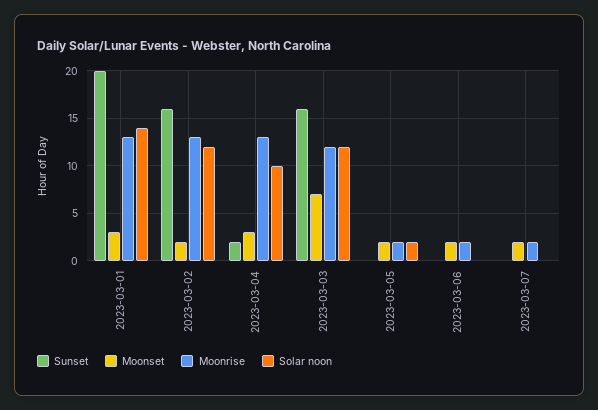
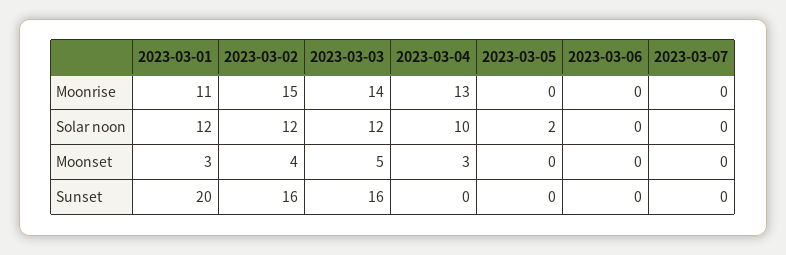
Moonrise, 2023-03-01: 13 -> 11
Solar noon, 2023-03-01: 14 -> 12
Moonset, 2023-03-02: 2 -> 4
Moonrise, 2023-03-02: 13 -> 15
Sunset, 2023-03-04: 2 -> 0
Moonset, 2023-03-03: 7 -> 5
Moonrise, 2023-03-03: 12 -> 14
Moonset, 2023-03-05: 2 -> 0
Moonrise, 2023-03-05: 2 -> 0
Moonset, 2023-03-06: 2 -> 0
Moonrise, 2023-03-06: 2 -> 0
Moonset, 2023-03-07: 2 -> 0
Moonrise, 2023-03-07: 2 -> 0

